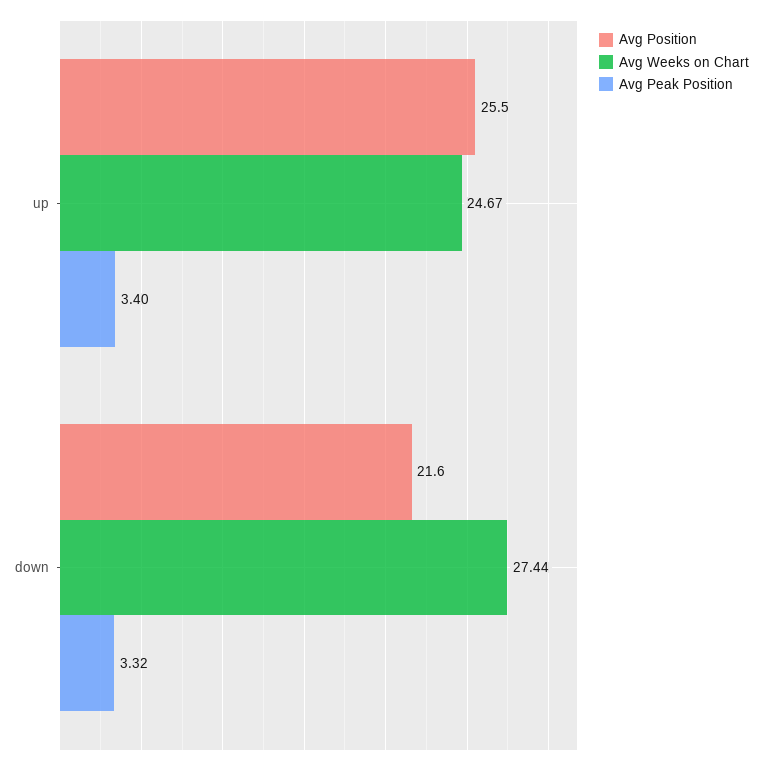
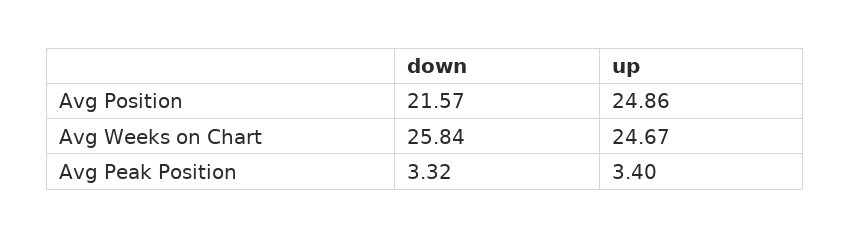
Avg Position, up: 25.5 -> 24.86
Avg Weeks on Chart, down: 27.44 -> 25.84

